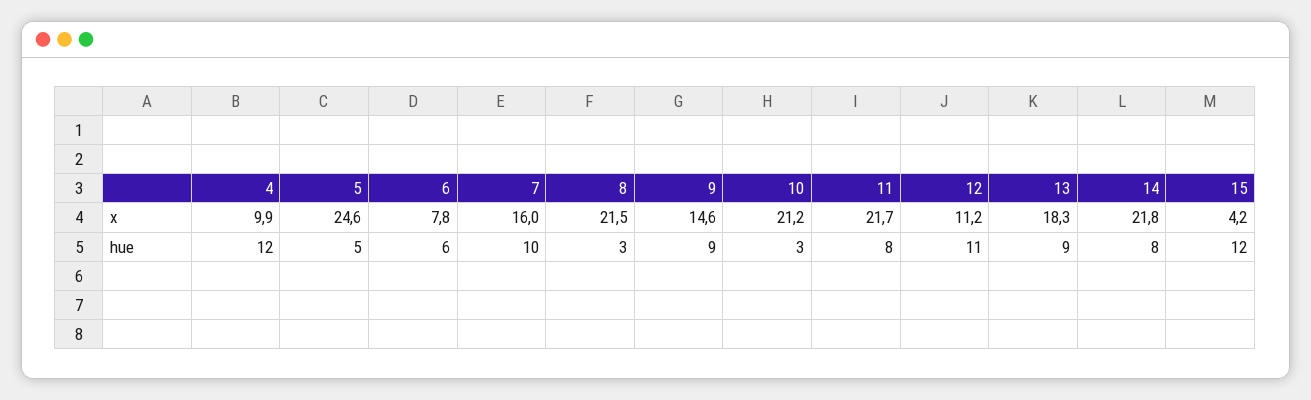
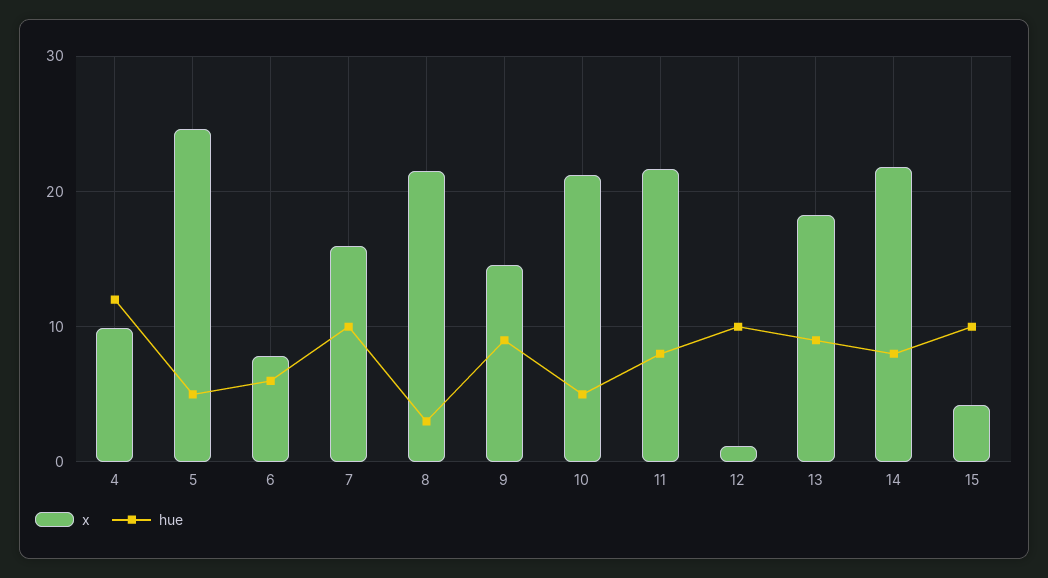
x, 12: 11.2 -> 1
hue, 10: 3 -> 5
hue, 12: 11 -> 10
hue, 15: 12 -> 10

